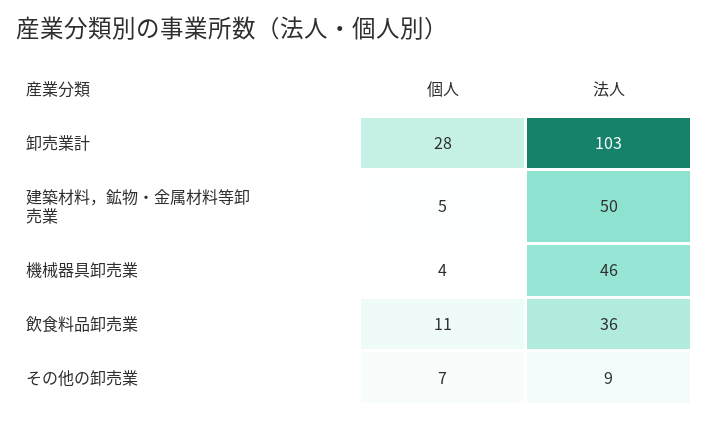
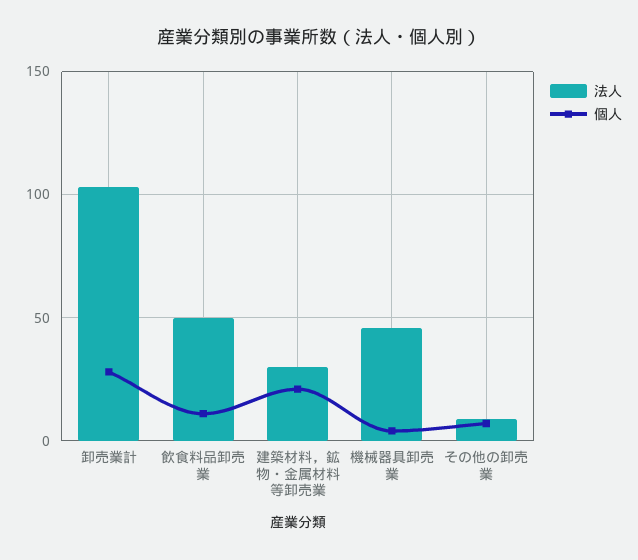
個人, 建築材料，鉱物・金属材料等卸売業: 5 -> 20
法人, 建築材料，鉱物・金属材料等卸売業: 50 -> 30
法人, 飲食料品卸売業: 36 -> 50

